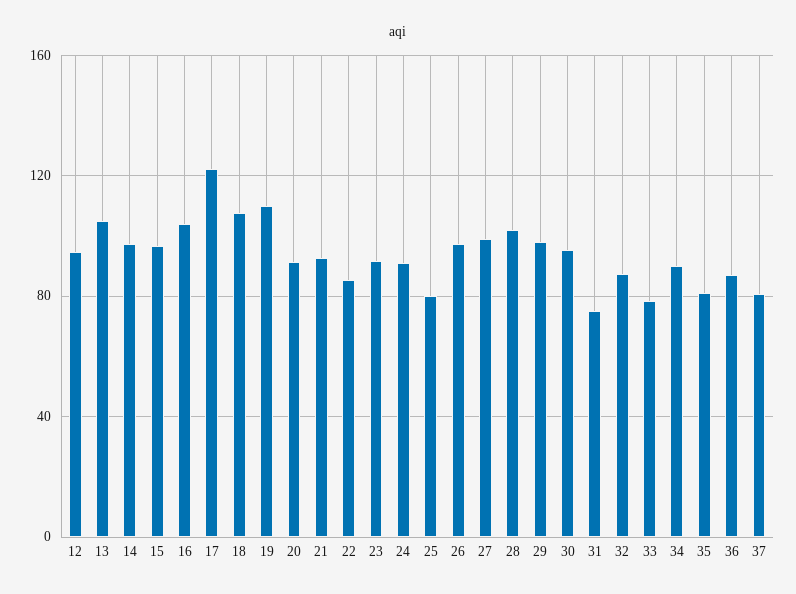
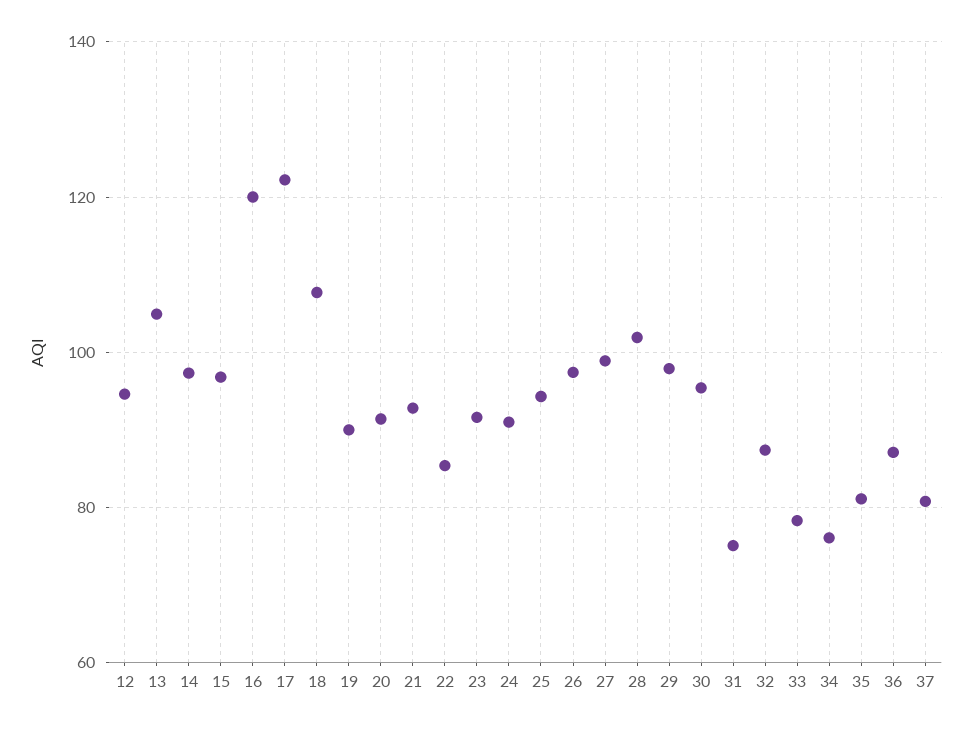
16: 105 -> 120
19: 110 -> 90
25: 80 -> 94
34: 90 -> 76

